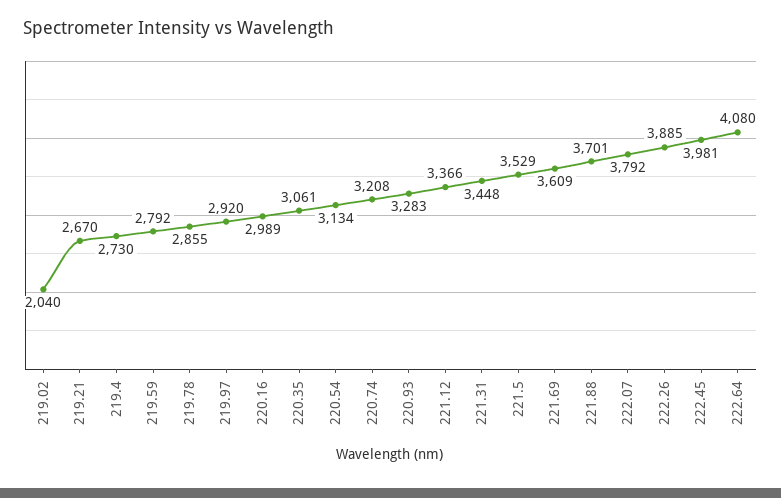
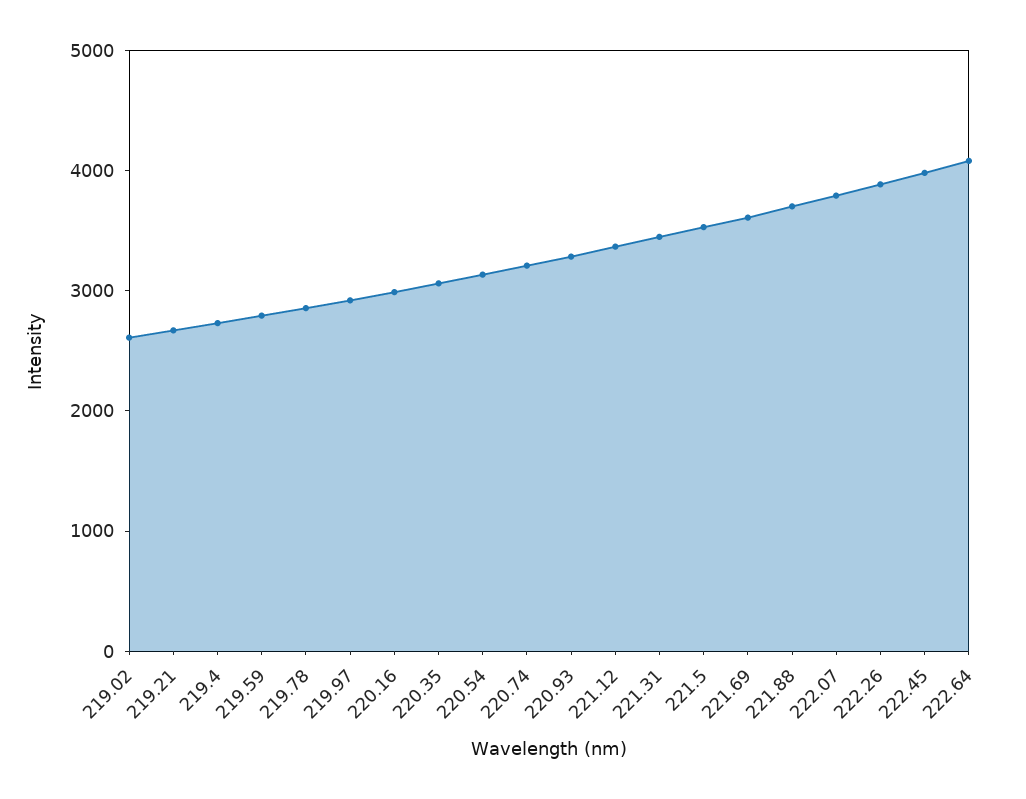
219.02: 2040 -> 2600

